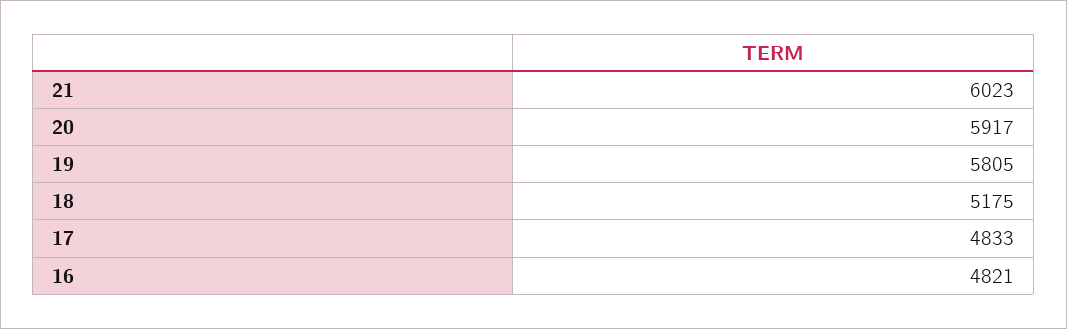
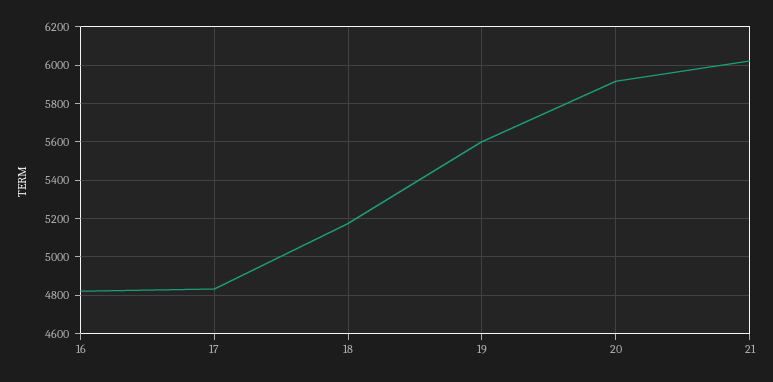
19: 5805 -> 5600

